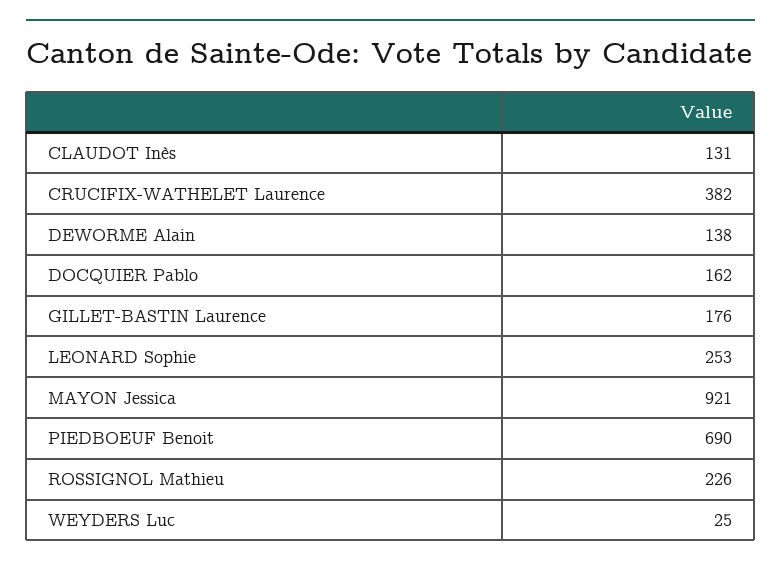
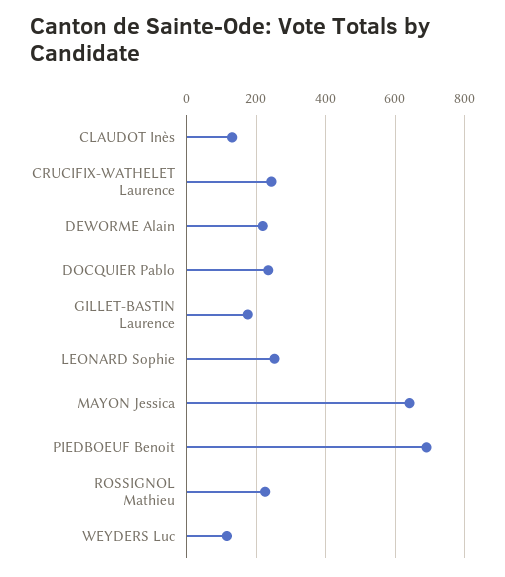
CRUCIFIX-WATHELET Laurence: 382 -> 240
DEWORME Alain: 138 -> 220
DOCQUIER Pablo: 162 -> 240
MAYON Jessica: 921 -> 640
WEYDERS Luc: 25 -> 120

